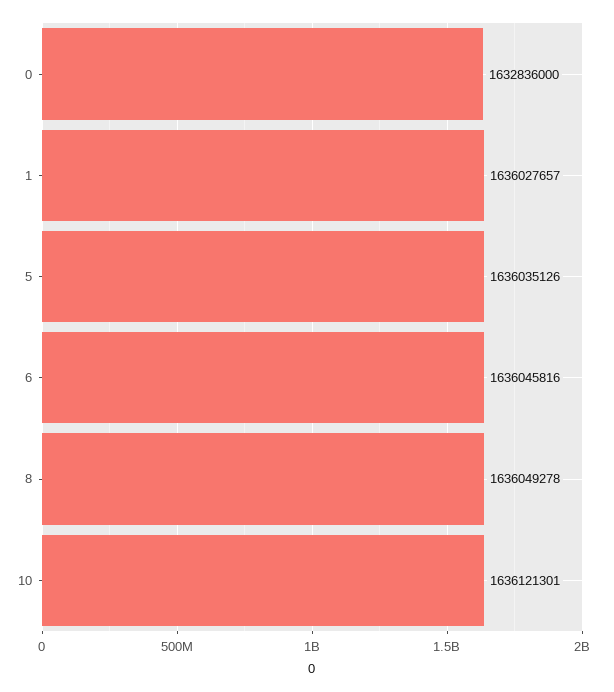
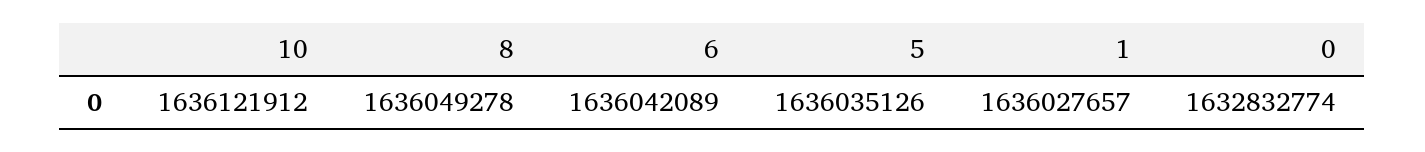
0: 1632836000 -> 1632832774
6: 1636045816 -> 1636042089
10: 1636121301 -> 1636121912

